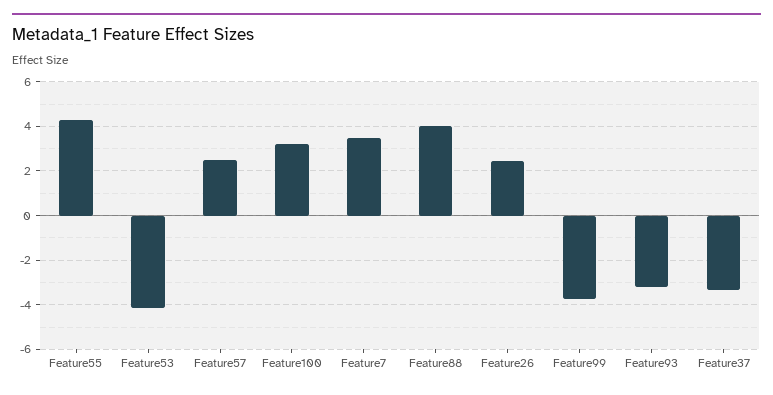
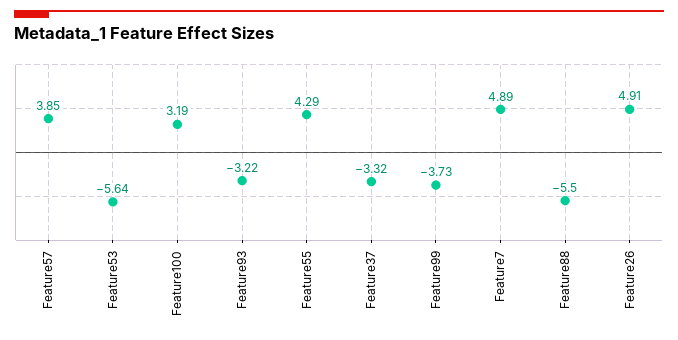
Feature53: -4 -> -5.64
Feature57: 2.5 -> 3.85
Feature7: 3.5 -> 4.89
Feature88: 4 -> -5.5
Feature26: 2.5 -> 4.91

